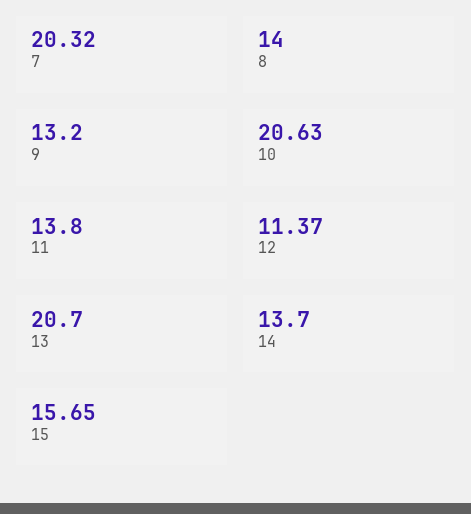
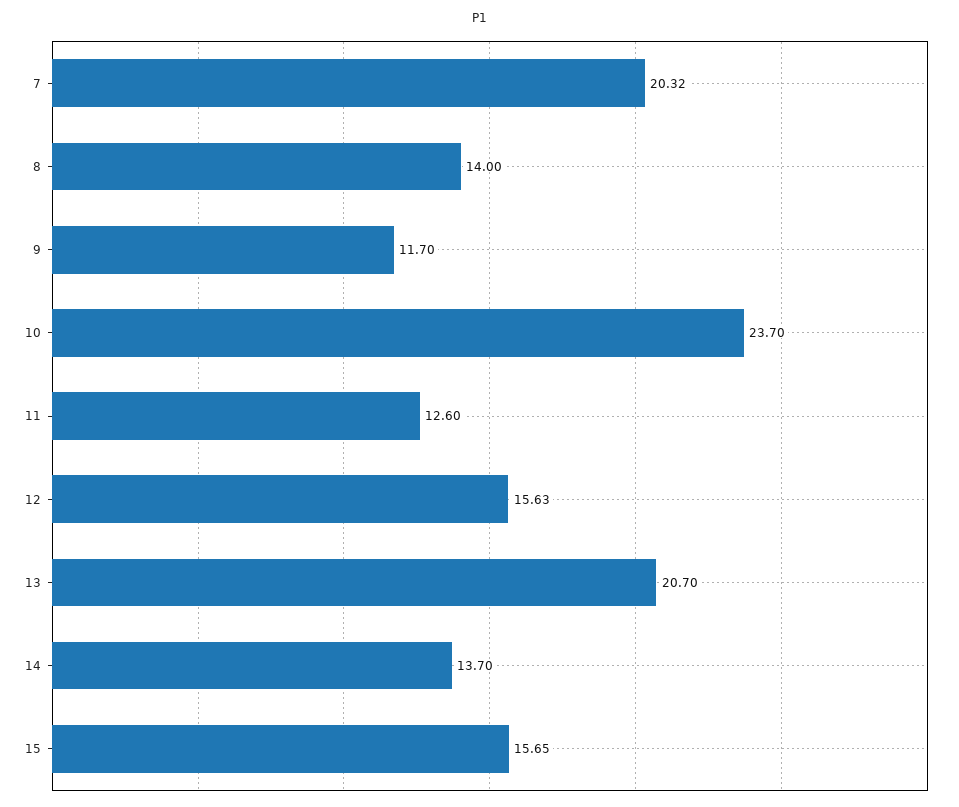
9: 13.2 -> 11.7
10: 20.63 -> 23.7
11: 13.8 -> 12.6
12: 11.37 -> 15.63

